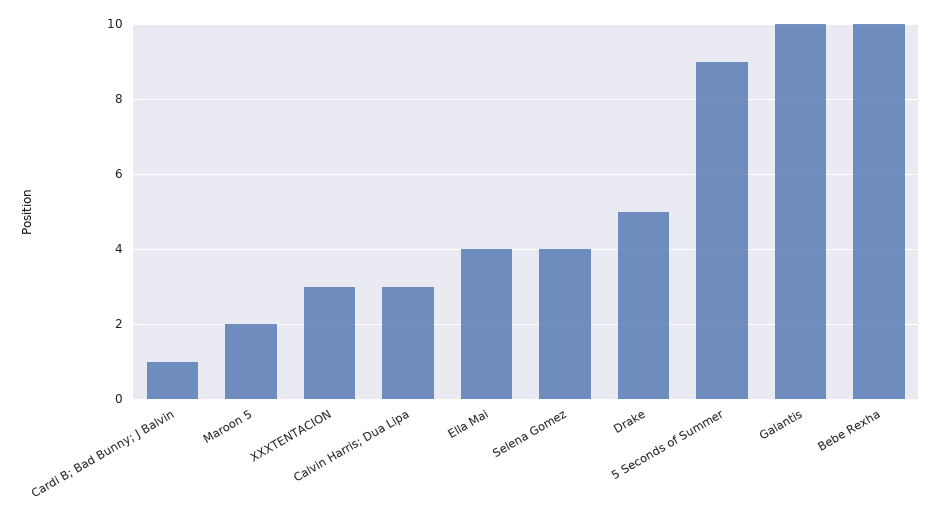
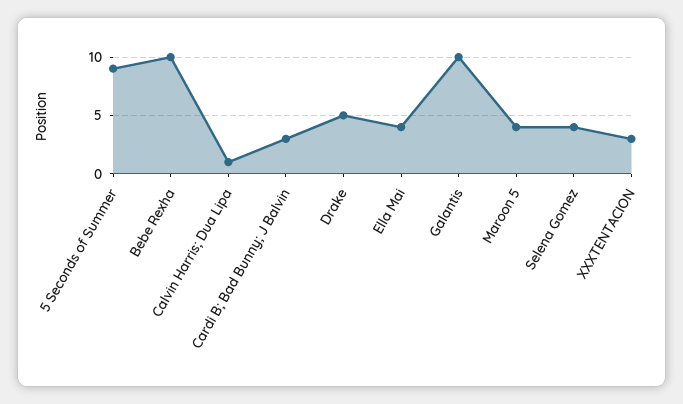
Cardi B; Bad Bunny; J Balvin: 1 -> 3
Maroon 5: 2 -> 4
Calvin Harris; Dua Lipa: 3 -> 1

